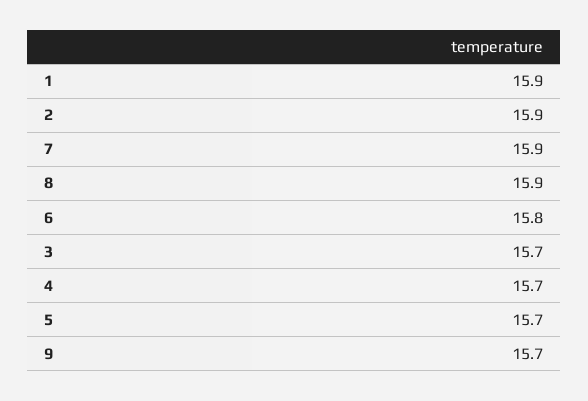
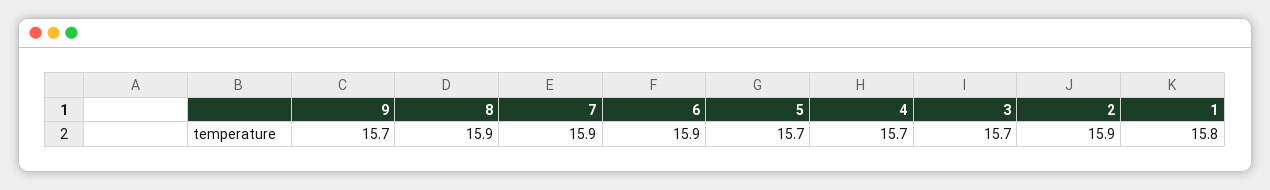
1: 15.9 -> 15.8
6: 15.8 -> 15.9

